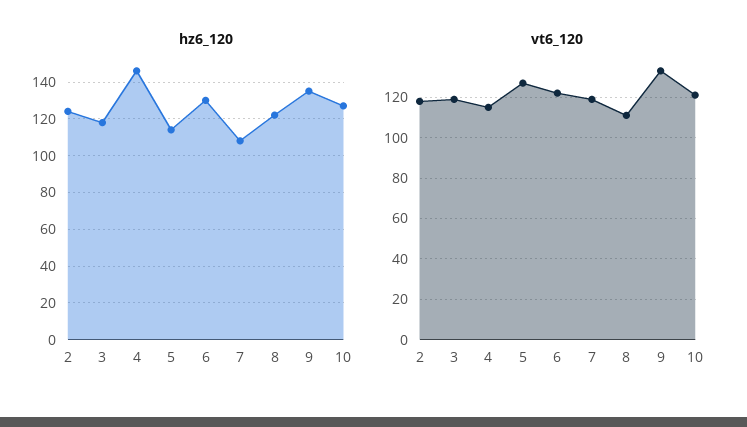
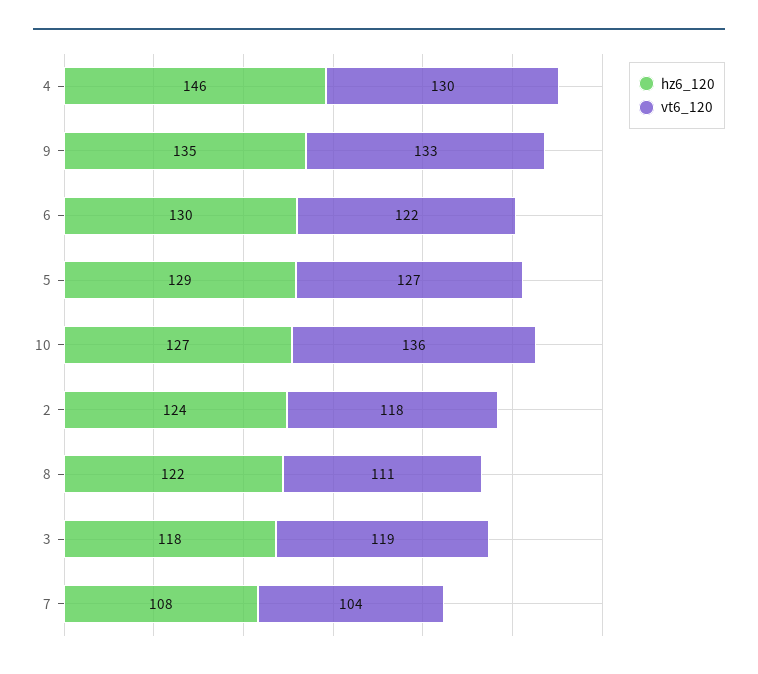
hz6_120, 5: 115 -> 129
vt6_120, 4: 115 -> 130
vt6_120, 7: 120 -> 104
vt6_120, 10: 120 -> 136

